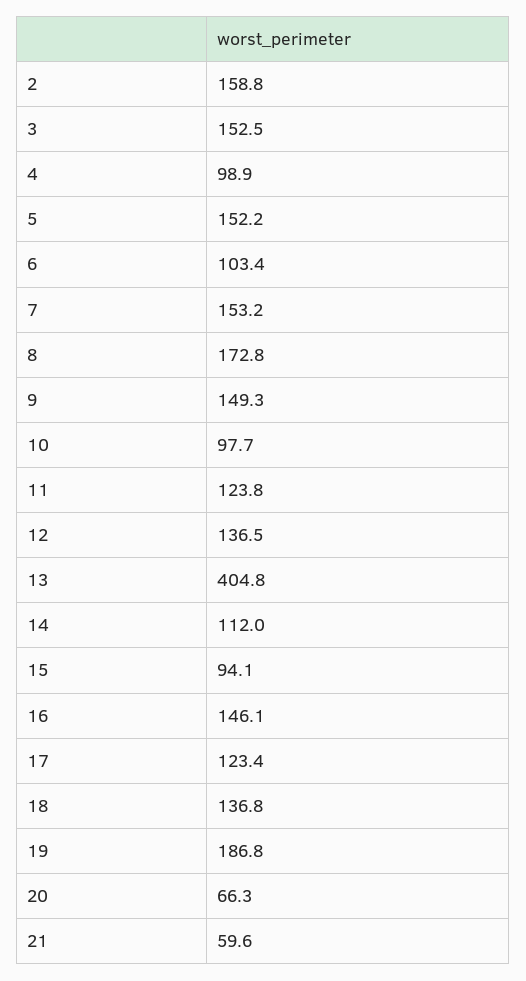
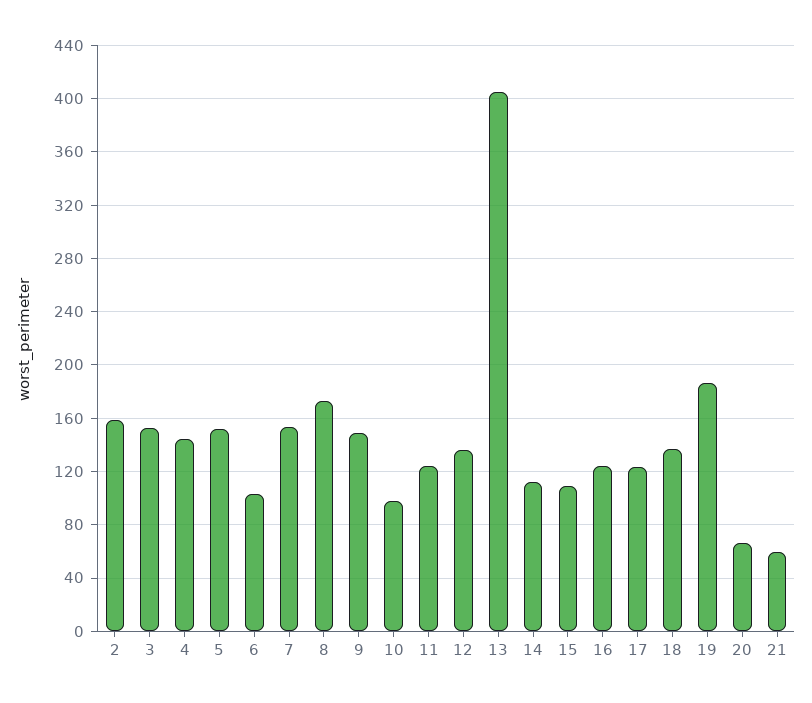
4: 98.9 -> 145
15: 94.1 -> 110
16: 146.1 -> 125

